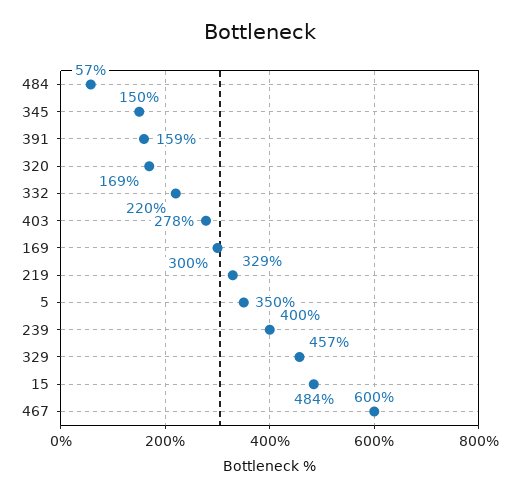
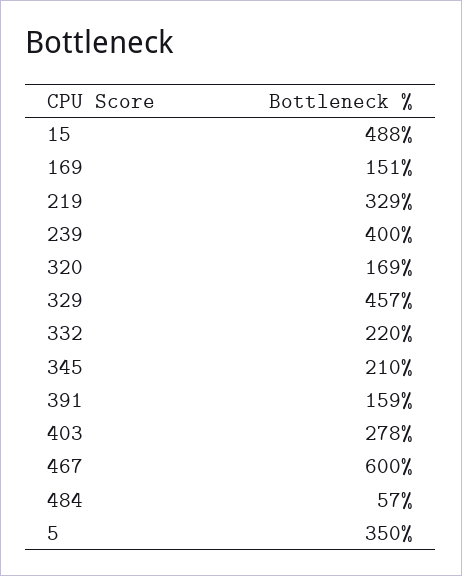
345: 150 -> 210
169: 300 -> 151
15: 484 -> 488

